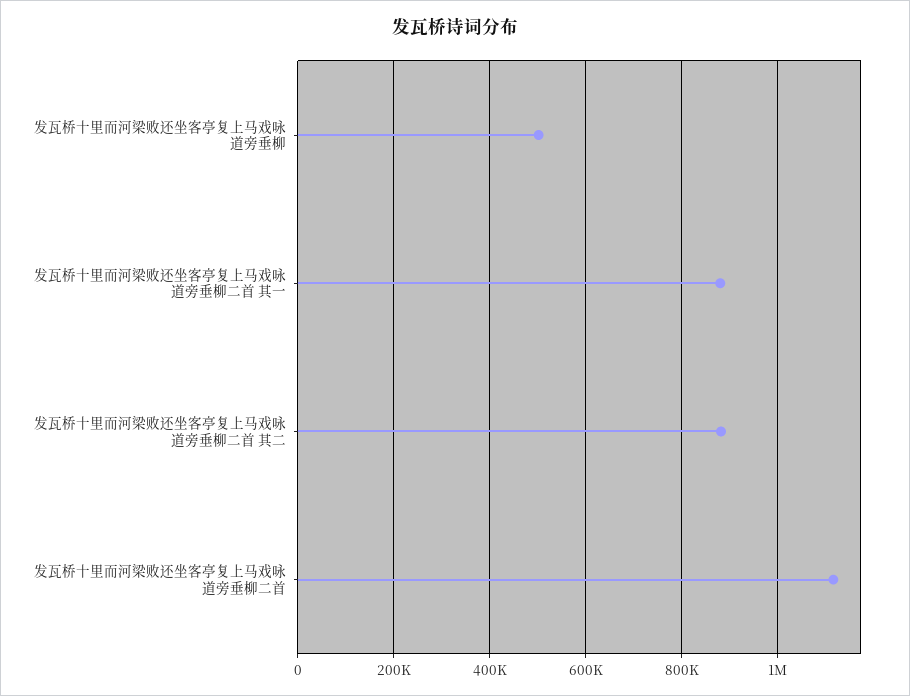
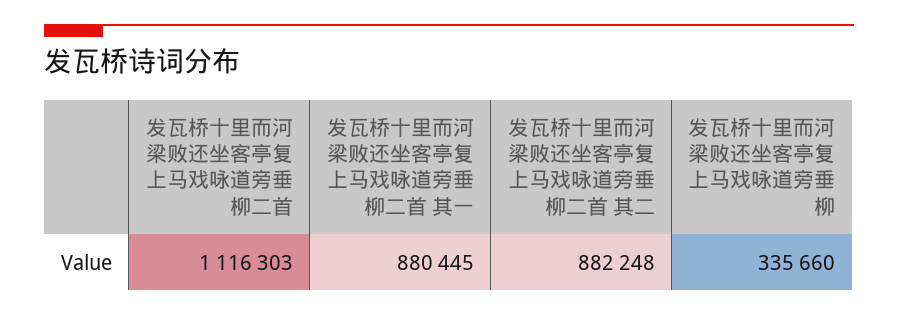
发瓦桥十里而河梁败还坐客亭复上马戏咏道旁垂柳: 500000 -> 335660

